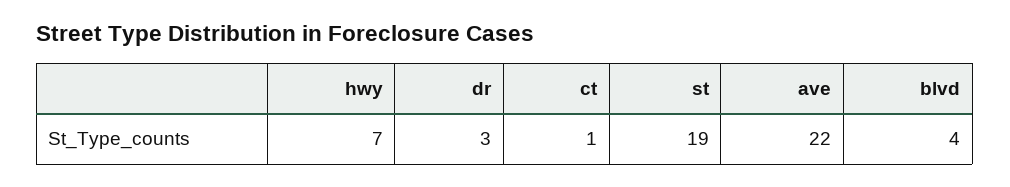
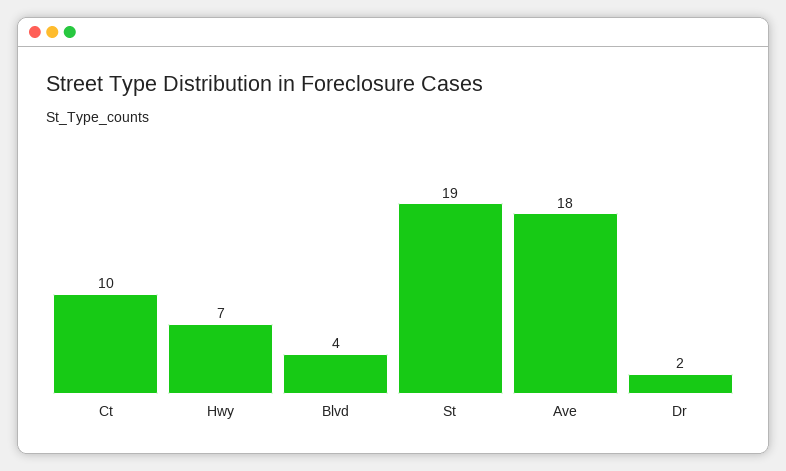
dr: 3 -> 2
ct: 1 -> 10
ave: 22 -> 18

